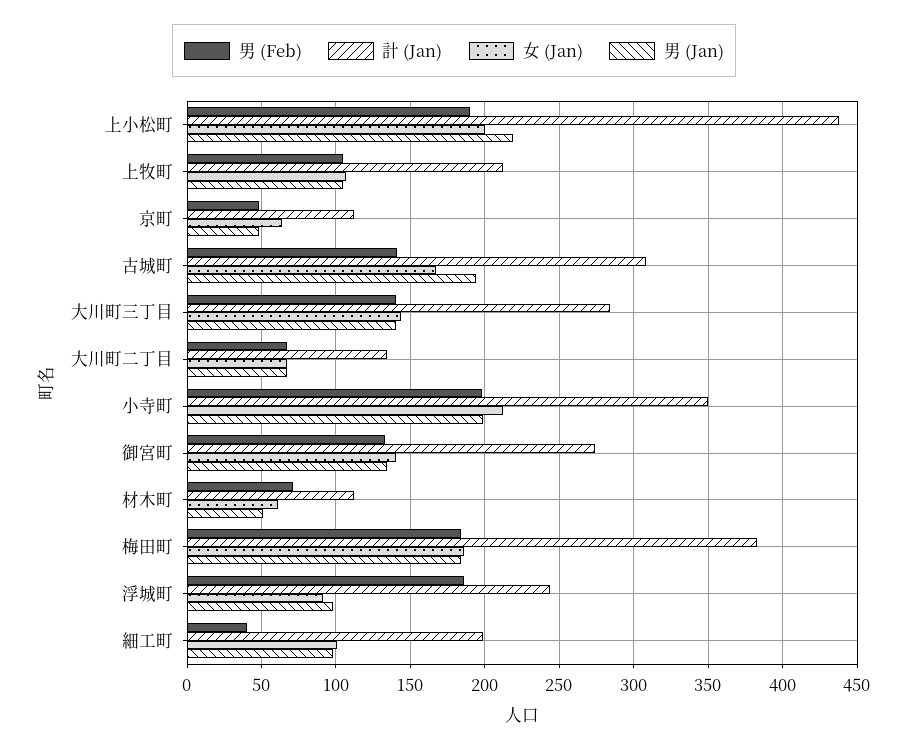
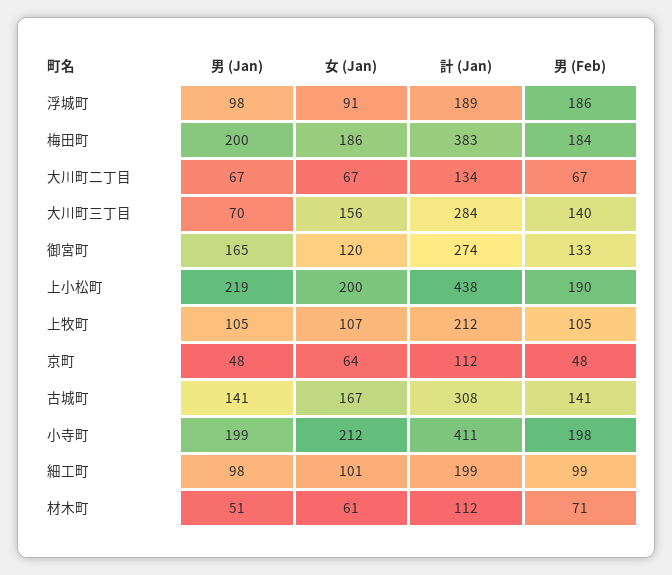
男 (Jan), 古城町: 195 -> 141
女 (Jan), 大川町三丁目: 145 -> 156
男 (Jan), 大川町三丁目: 140 -> 70
計 (Jan), 小寺町: 350 -> 411
女 (Jan), 御宮町: 140 -> 120
男 (Jan), 御宮町: 135 -> 165
男 (Jan), 梅田町: 185 -> 200
計 (Jan), 浮城町: 245 -> 189
男 (Feb), 細工町: 40 -> 99

